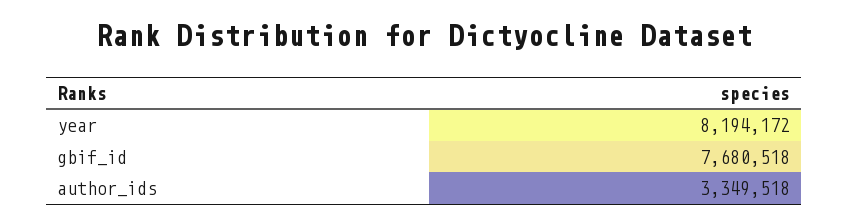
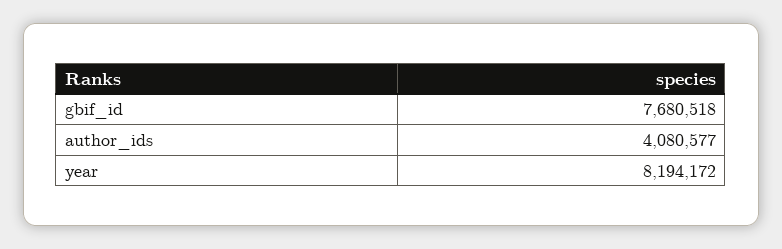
author_ids: 3349518 -> 4080577

